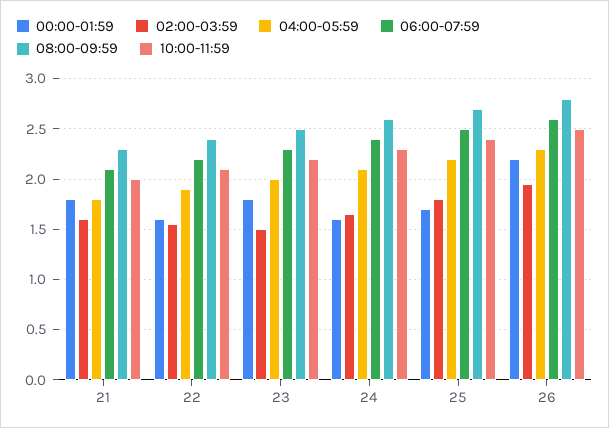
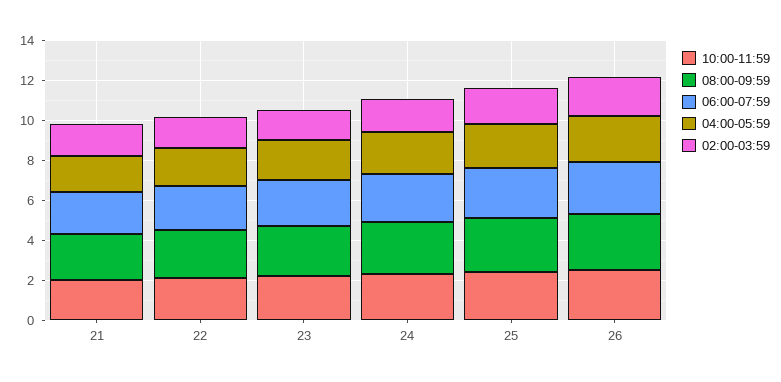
00:00-01:59, 21: 1.8 -> none
00:00-01:59, 22: 1.6 -> none
00:00-01:59, 23: 1.8 -> none
00:00-01:59, 24: 1.6 -> none
00:00-01:59, 25: 1.7 -> none
00:00-01:59, 26: 2.2 -> none

